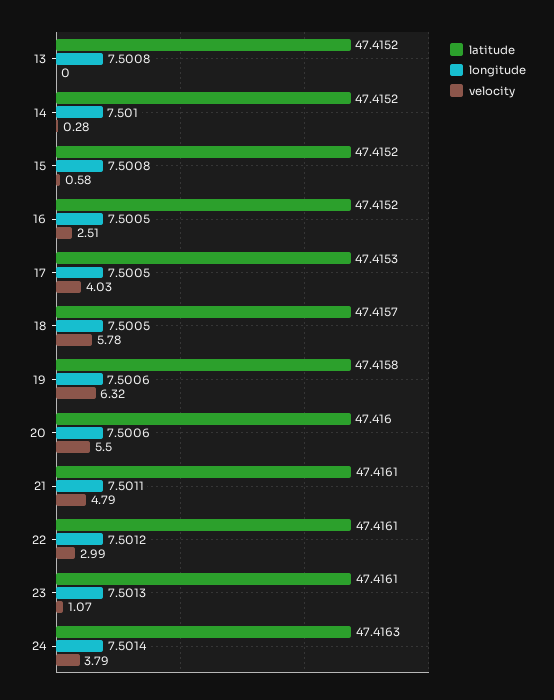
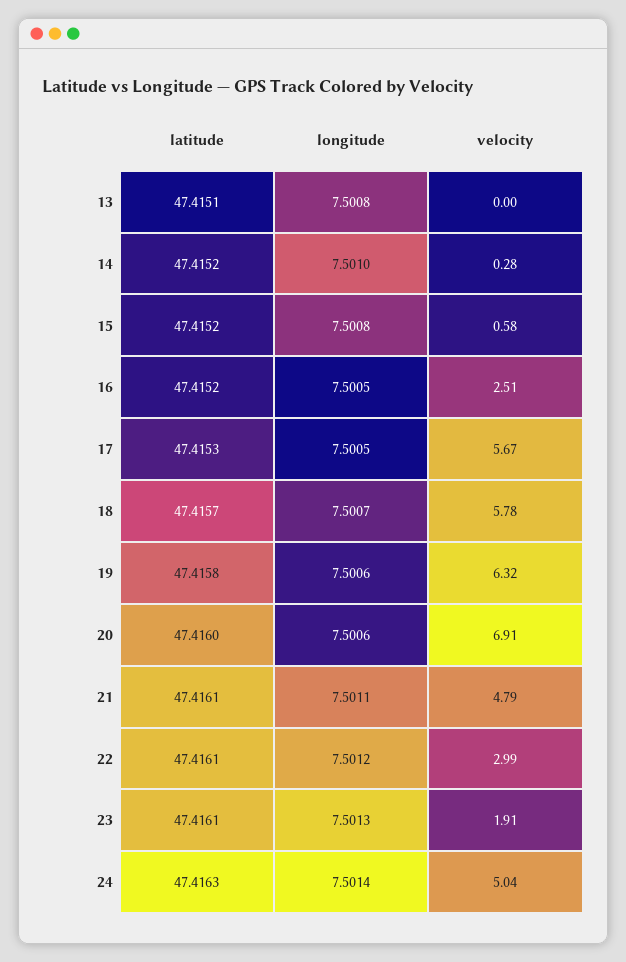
latitude, 13: 47.4152 -> 47.4151
velocity, 17: 4.03 -> 5.67
longitude, 18: 7.5005 -> 7.5007
velocity, 20: 5.5 -> 6.91
velocity, 23: 1.07 -> 1.91
velocity, 24: 3.79 -> 5.04

